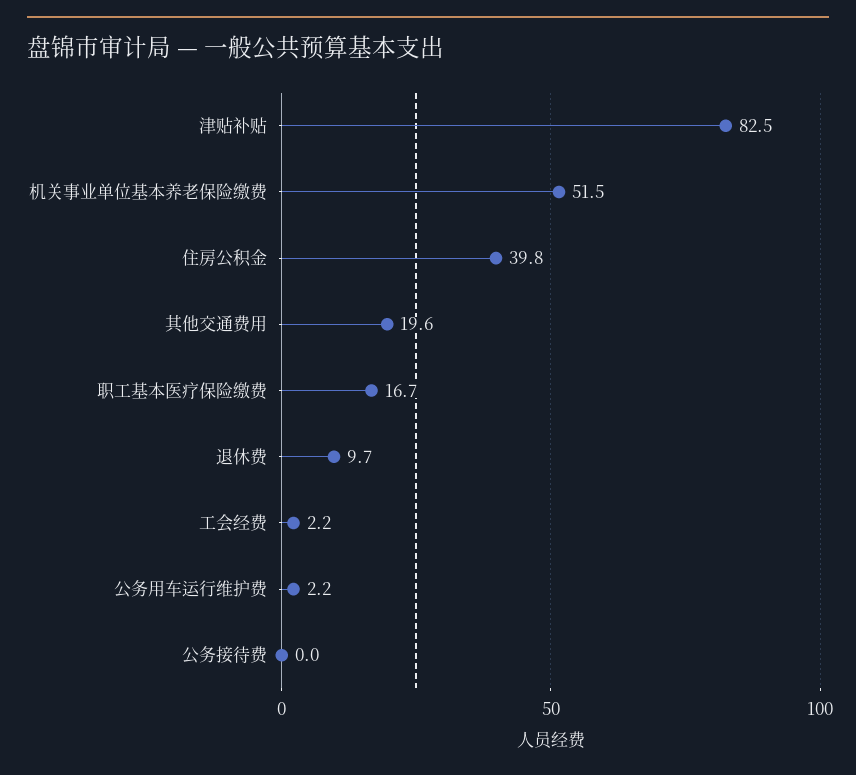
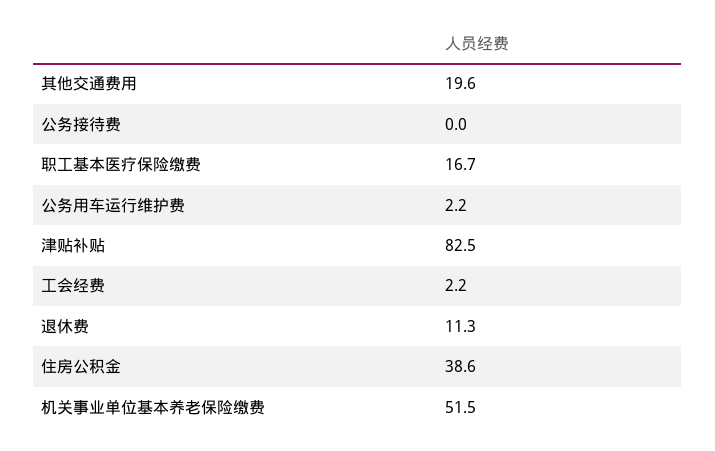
住房公积金: 39.8 -> 38.6
退休费: 9.7 -> 11.3

